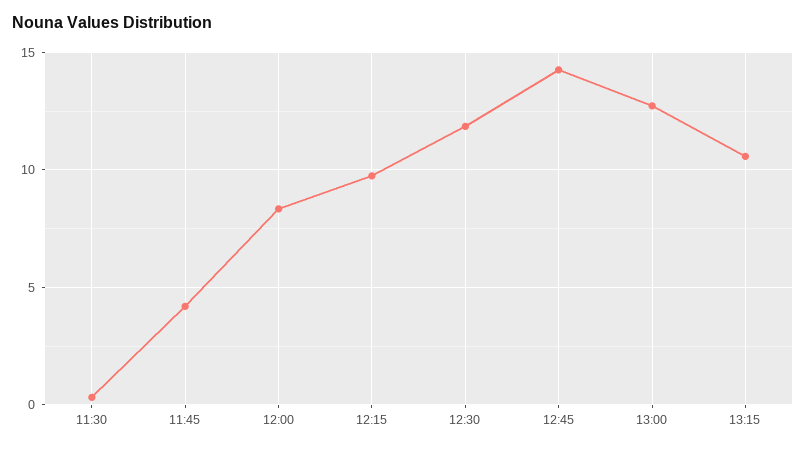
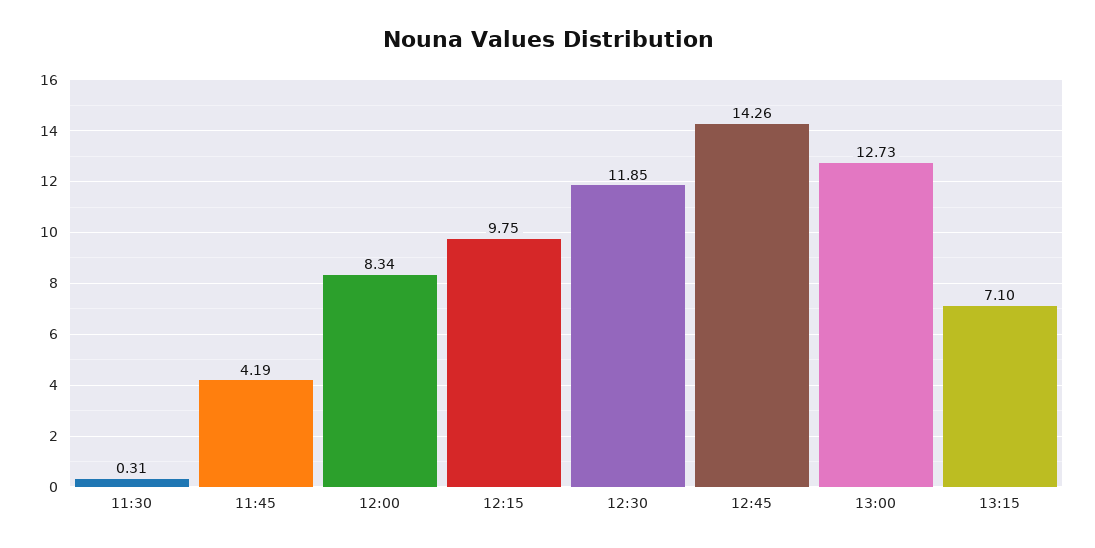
13:15: 10.5 -> 7.1

